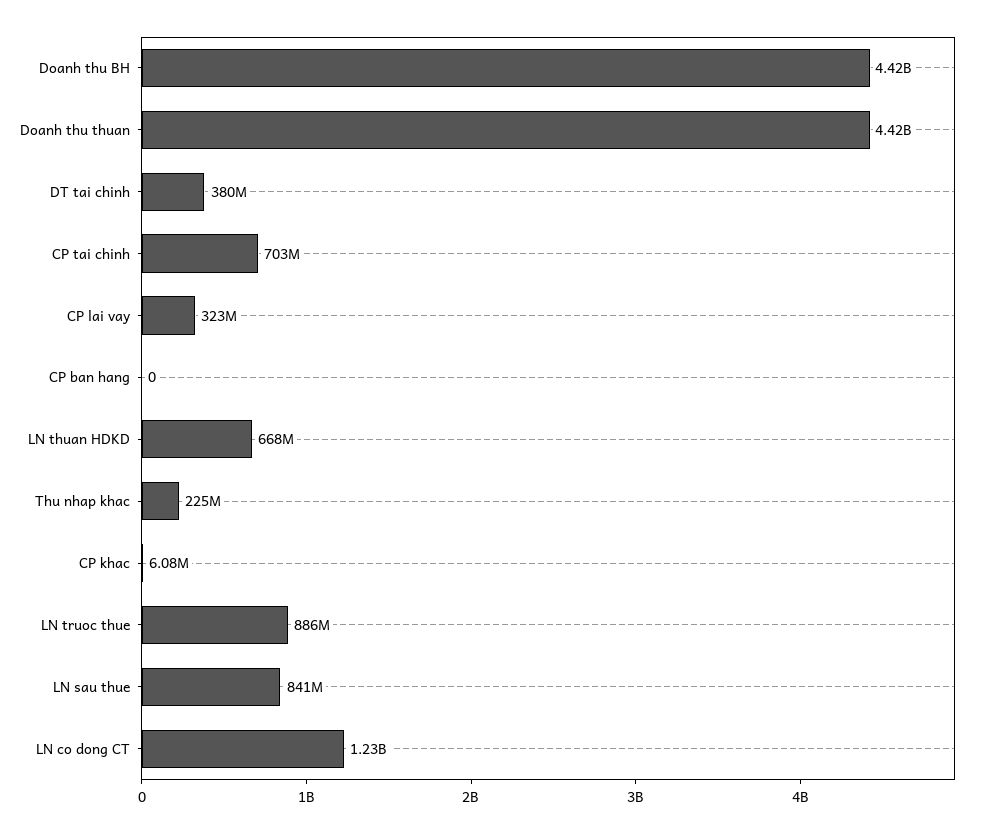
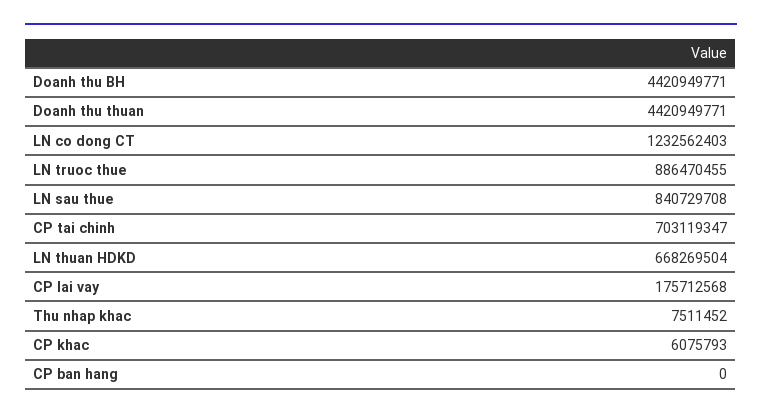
DT tai chinh: 380000000 -> none
CP lai vay: 323000000 -> 175712568
Thu nhap khac: 225000000 -> 7511452

